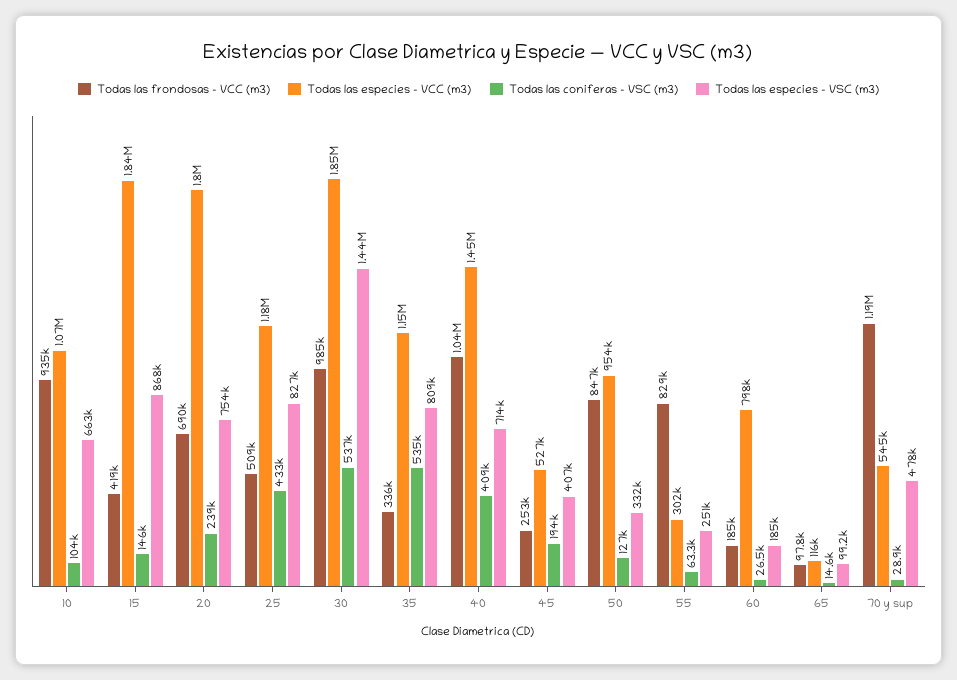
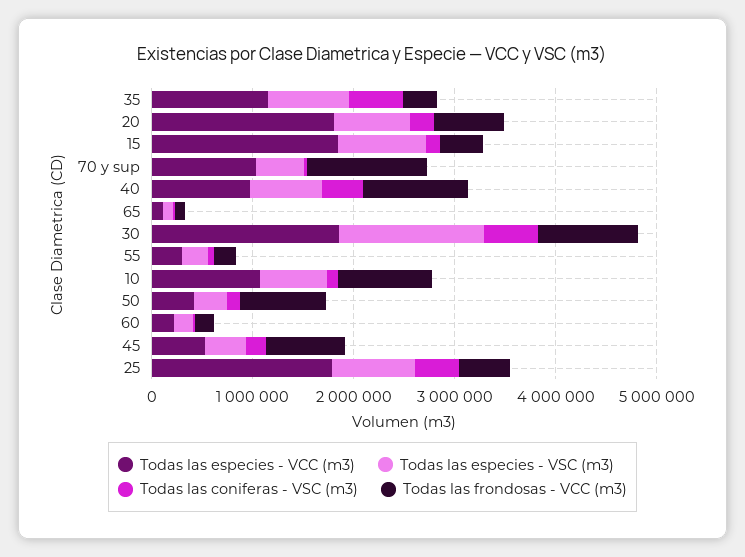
Todas las especies - VCC (m3), 25: 1180000 -> 1800000
Todas las especies - VCC (m3), 40: 1450000 -> 1000000
Todas las frondosas - VCC (m3), 45: 253000 -> 800000
Todas las especies - VCC (m3), 50: 954000 -> 400000
Todas las frondosas - VCC (m3), 55: 829000 -> 200000
Todas las especies - VCC (m3), 60: 798000 -> 200000
Todas las especies - VCC (m3), 70 y sup: 545000 -> 1000000

